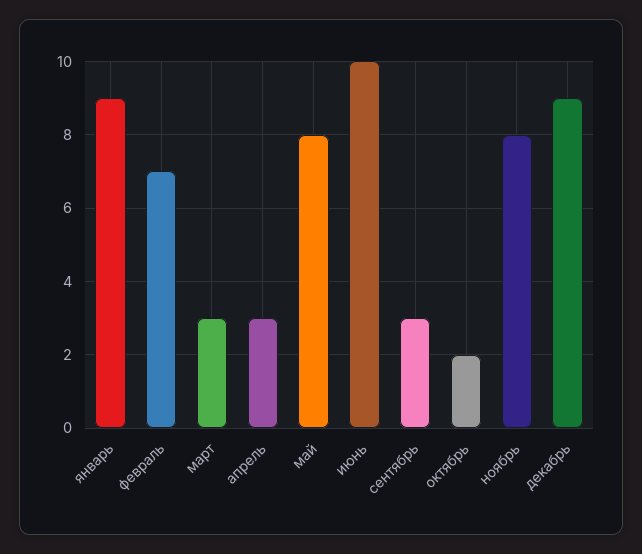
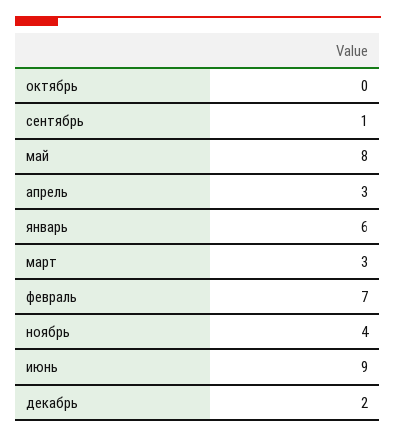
январь: 9 -> 6
июнь: 10 -> 9
сентябрь: 3 -> 1
октябрь: 2 -> 0
ноябрь: 8 -> 4
декабрь: 9 -> 2

